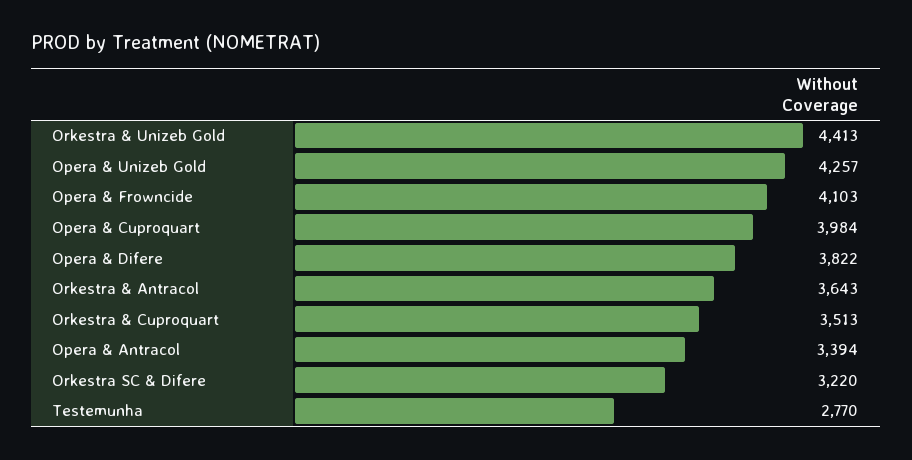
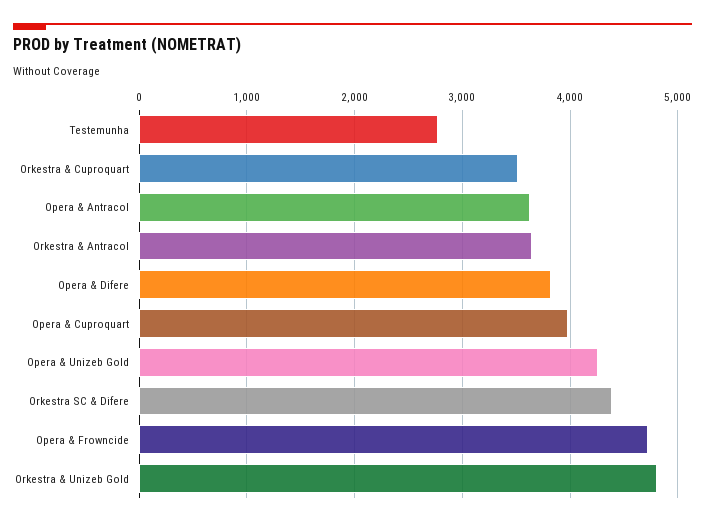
Orkestra & Unizeb Gold: 4413 -> 4800
Opera & Frowncide: 4103 -> 4700
Opera & Antracol: 3394 -> 3600
Orkestra SC & Difere: 3220 -> 4400

